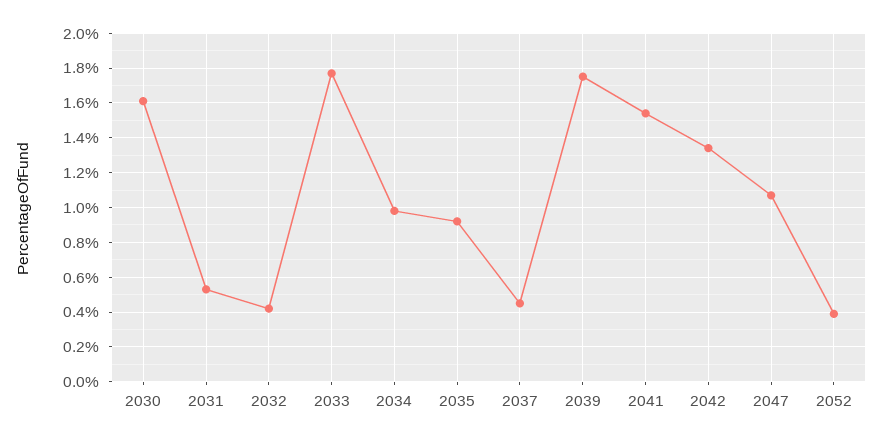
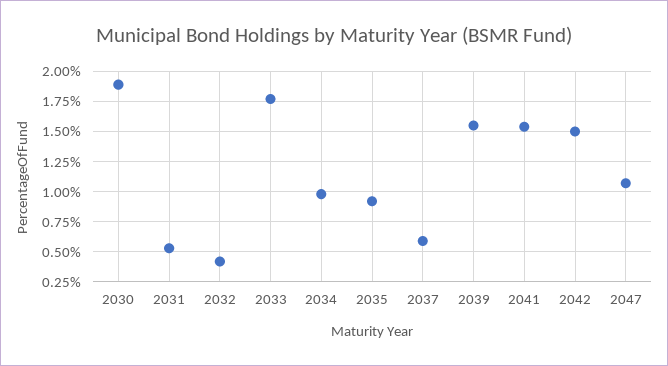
2030: 1.6 -> 1.9
2037: 0.45 -> 0.6
2039: 1.75 -> 1.55
2042: 1.35 -> 1.5
2052: 0.4 -> none

